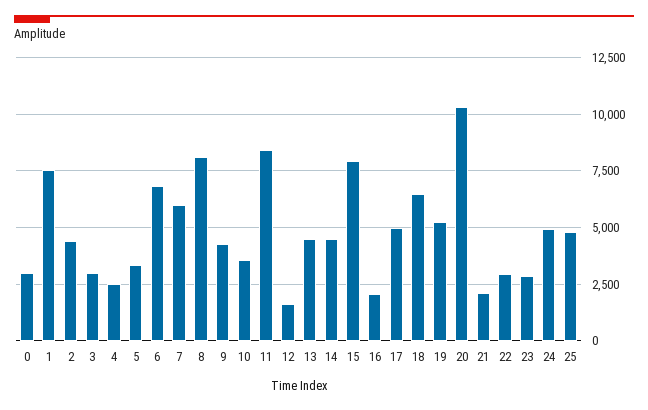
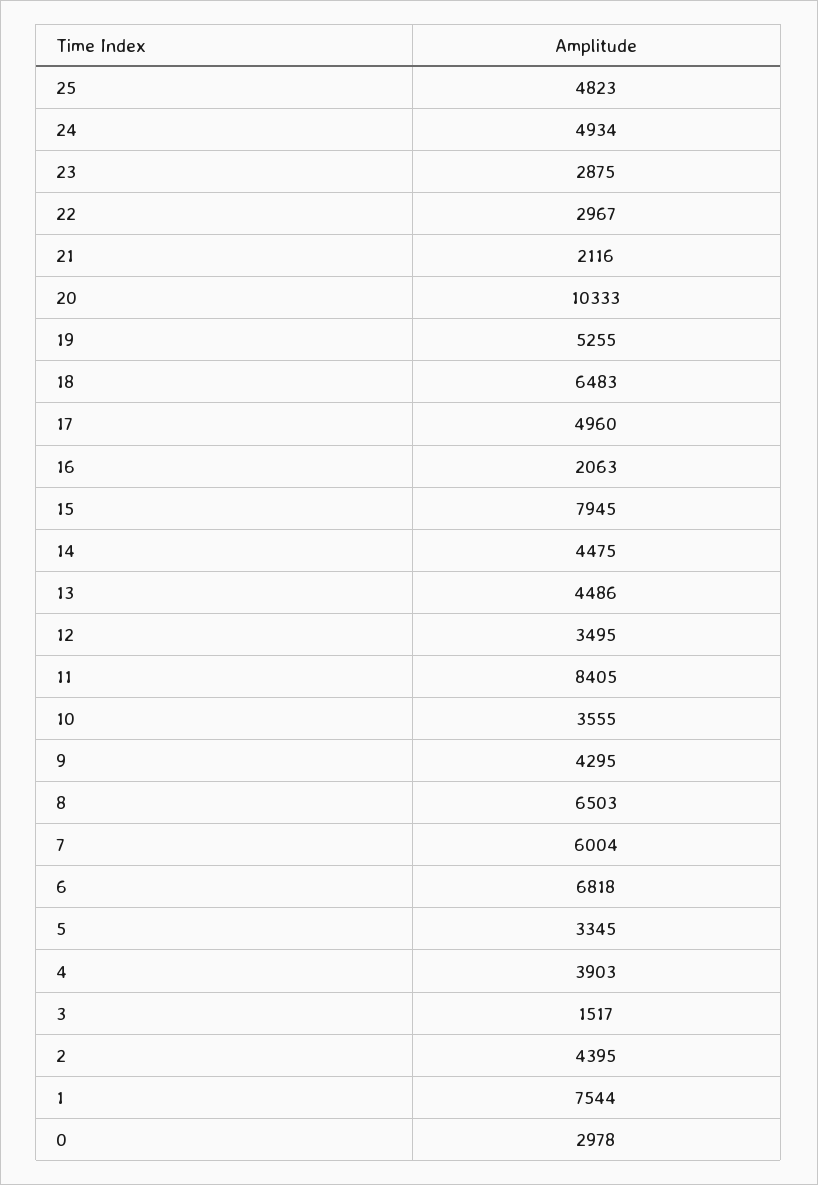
3: 3000 -> 1517
4: 2500 -> 3903
8: 8000 -> 6503
12: 1500 -> 3495

